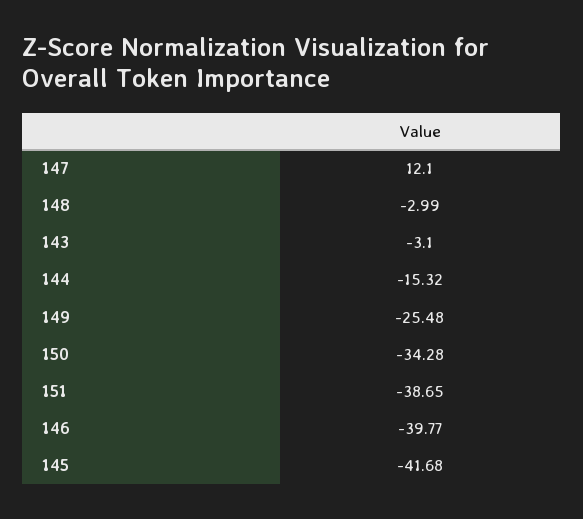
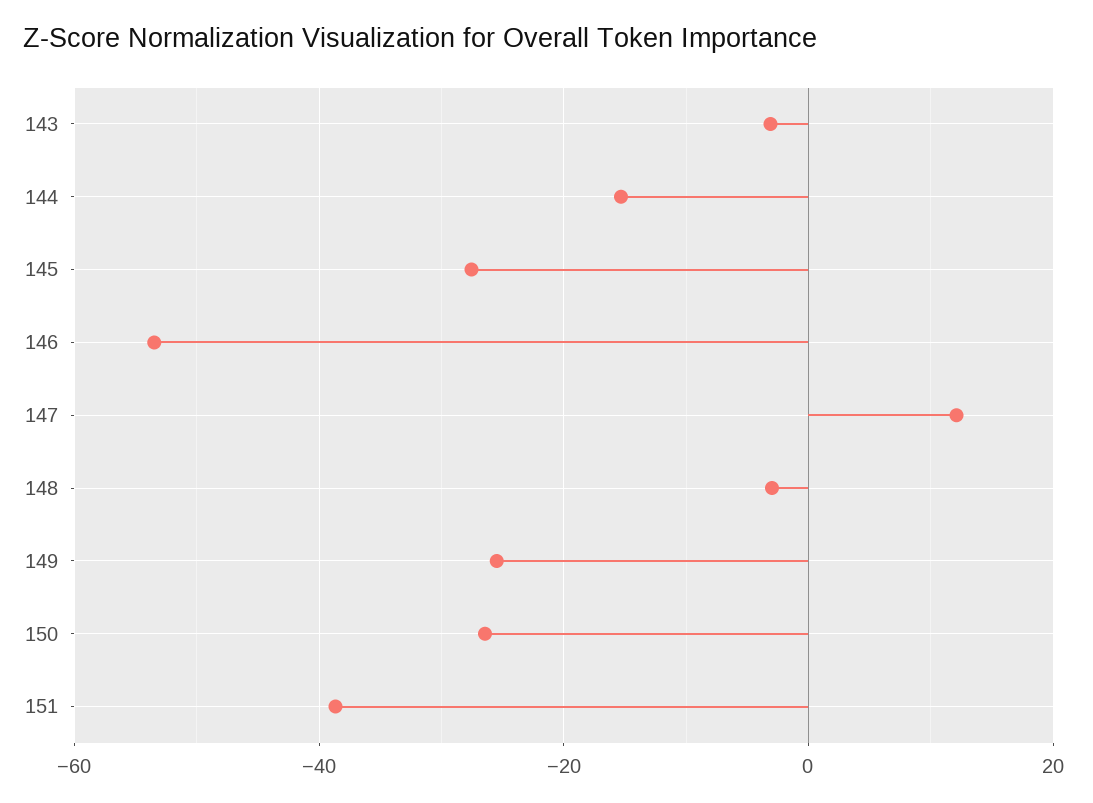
150: -34.28 -> -26
146: -39.77 -> -54
145: -41.68 -> -28

